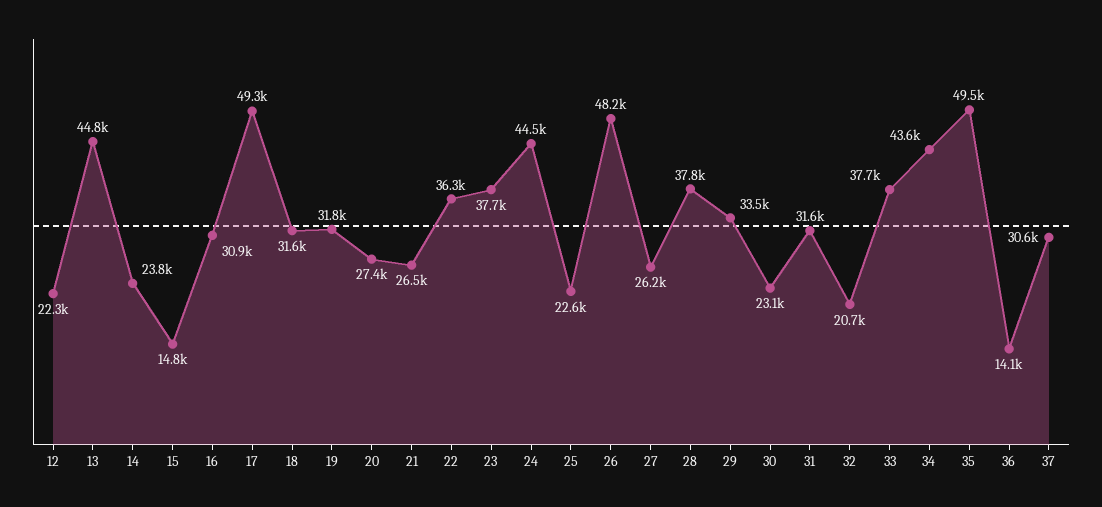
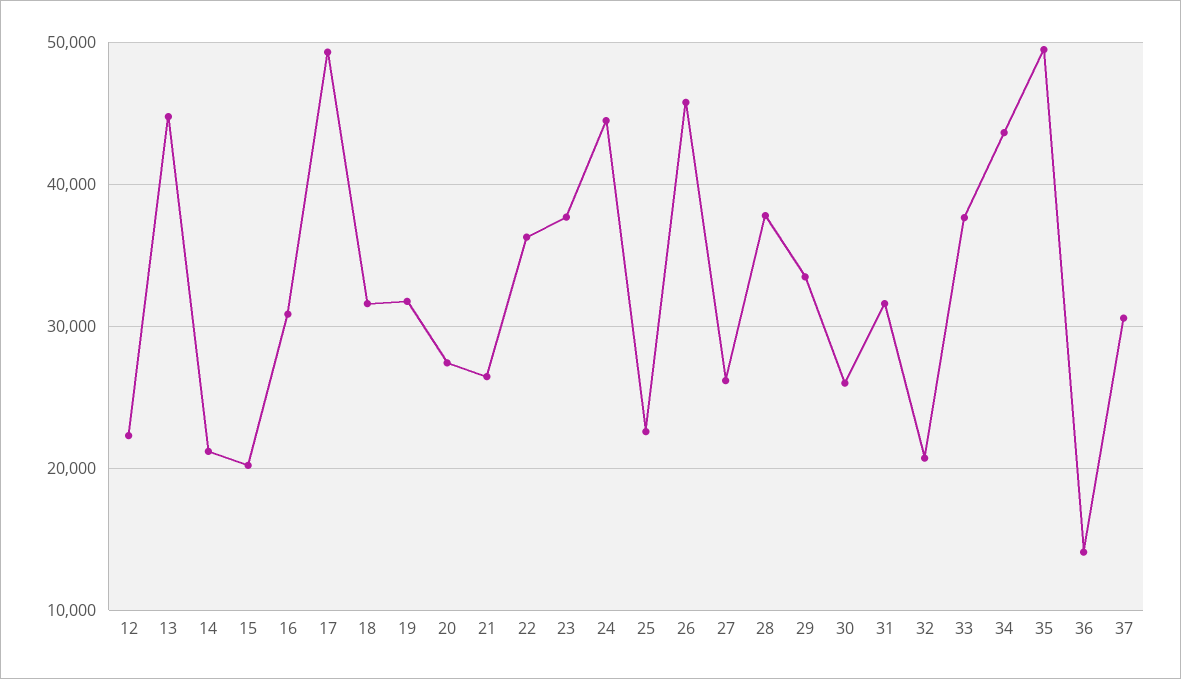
14: 23800 -> 21000
15: 14800 -> 20000
26: 48200 -> 46000
30: 23100 -> 26000

